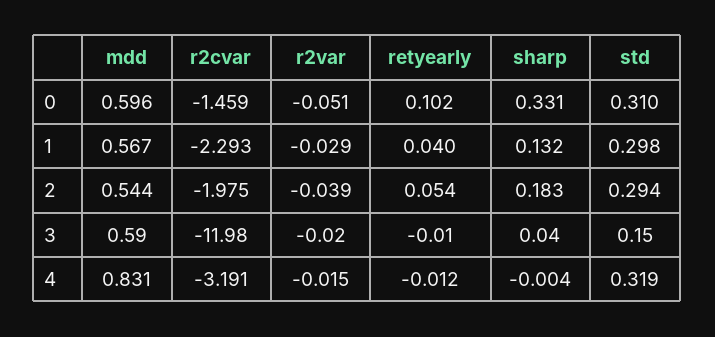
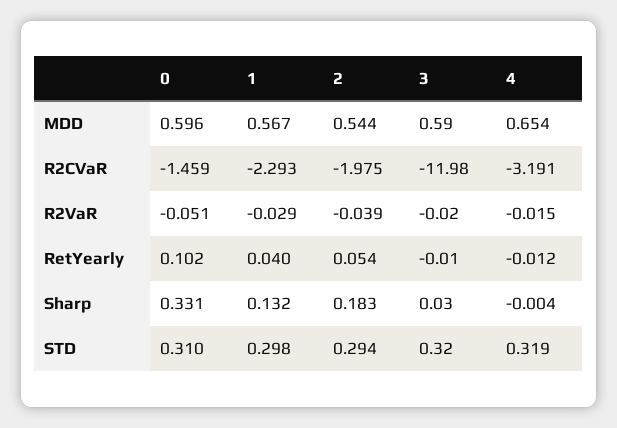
sharp, 3: 0.04 -> 0.03
std, 3: 0.15 -> 0.32
mdd, 4: 0.831 -> 0.654

